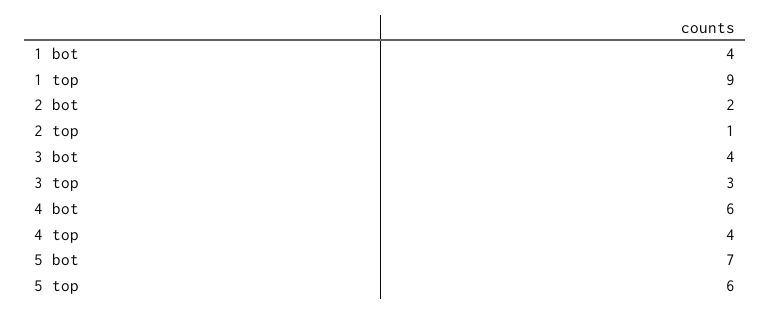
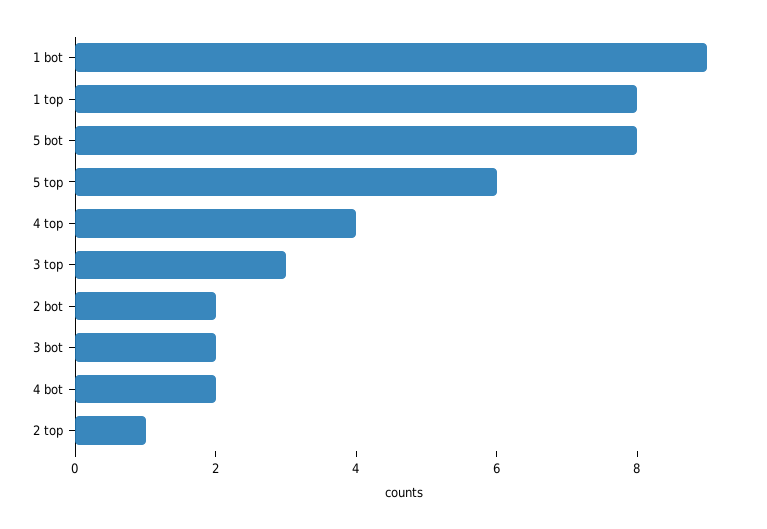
1 bot: 4 -> 9
1 top: 9 -> 8
3 bot: 4 -> 2
4 bot: 6 -> 2
5 bot: 7 -> 8

